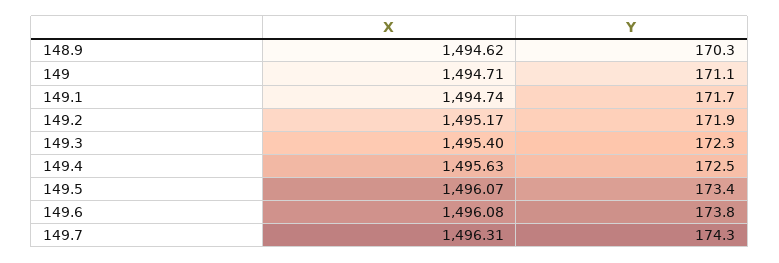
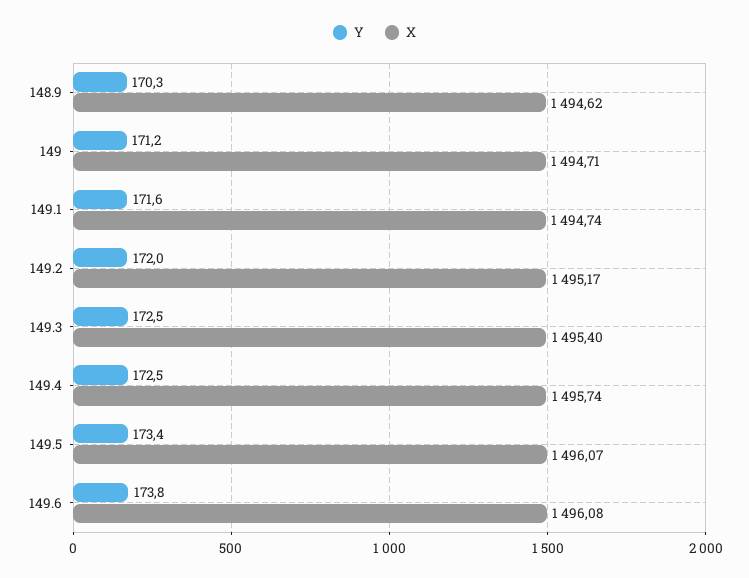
Y, 149: 171.1 -> 171.2
Y, 149.1: 171.7 -> 171.6
Y, 149.2: 171.9 -> 172
Y, 149.3: 172.3 -> 172.5
X, 149.4: 1495.63 -> 1495.74
X, 149.7: 1496.31 -> none
Y, 149.7: 174.3 -> none

